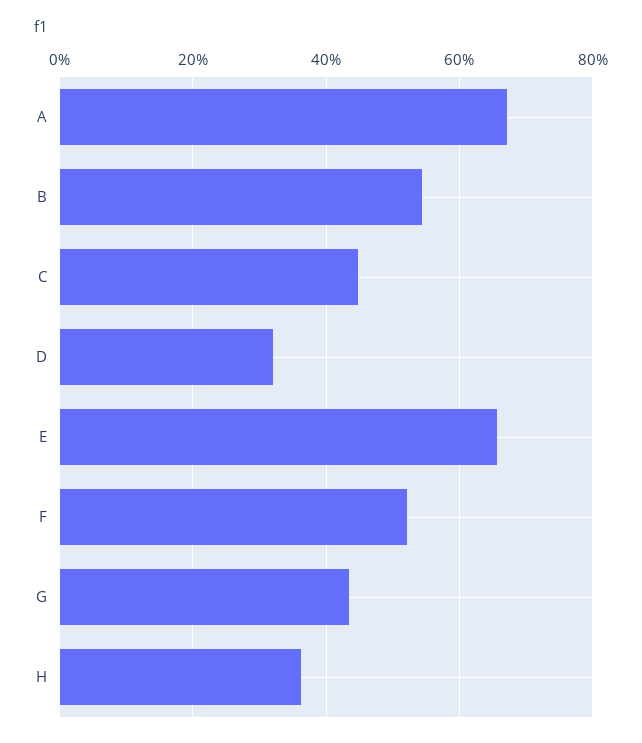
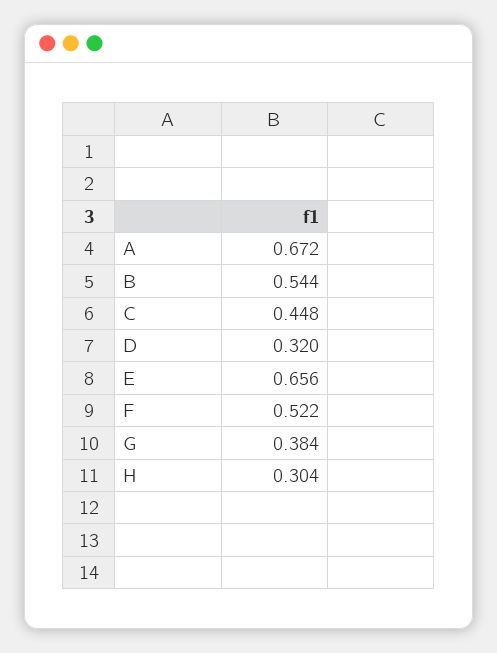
G: 0.44 -> 0.384
H: 0.36 -> 0.304

